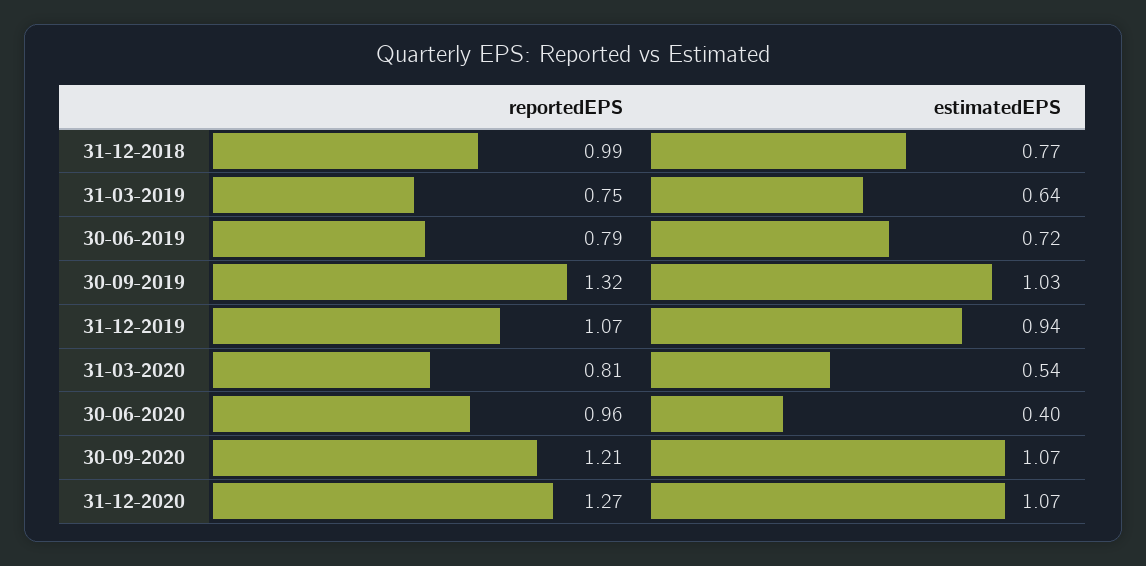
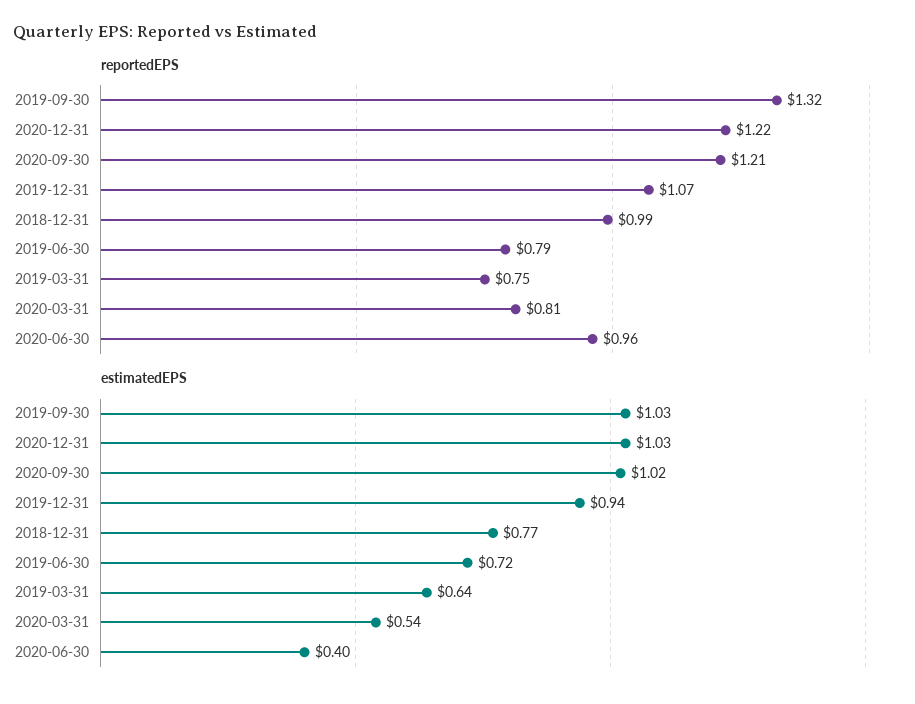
estimatedEPS, 30-09-2020: 1.07 -> 1.02
reportedEPS, 31-12-2020: 1.27 -> 1.22
estimatedEPS, 31-12-2020: 1.07 -> 1.03

